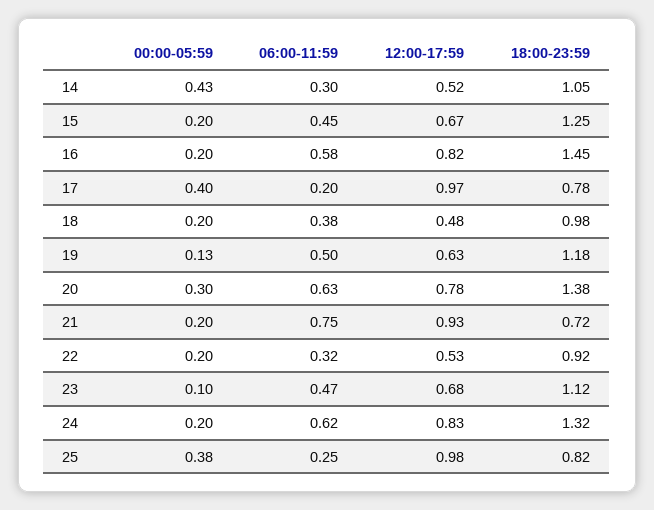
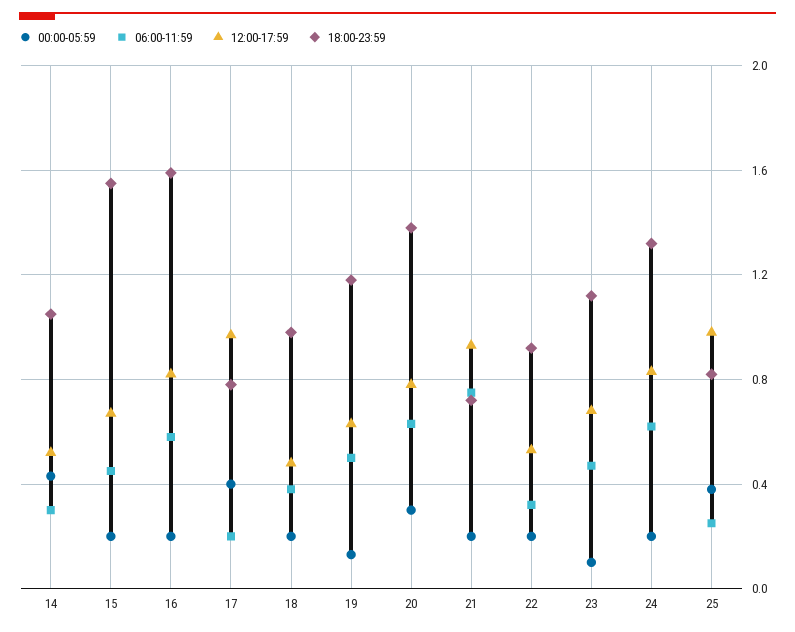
18:00-23:59, 15: 1.25 -> 1.55
18:00-23:59, 16: 1.45 -> 1.6

